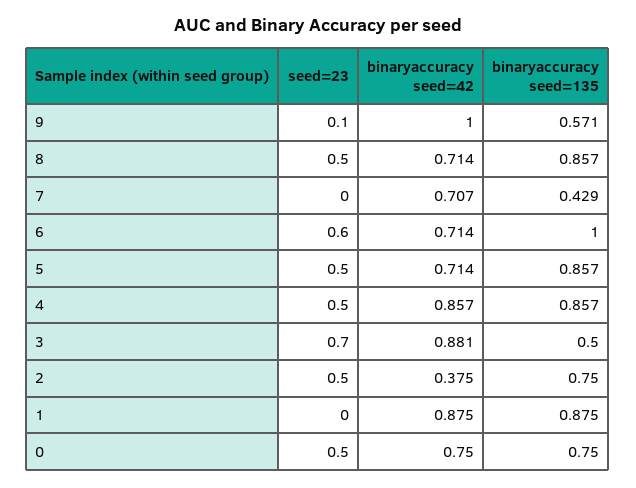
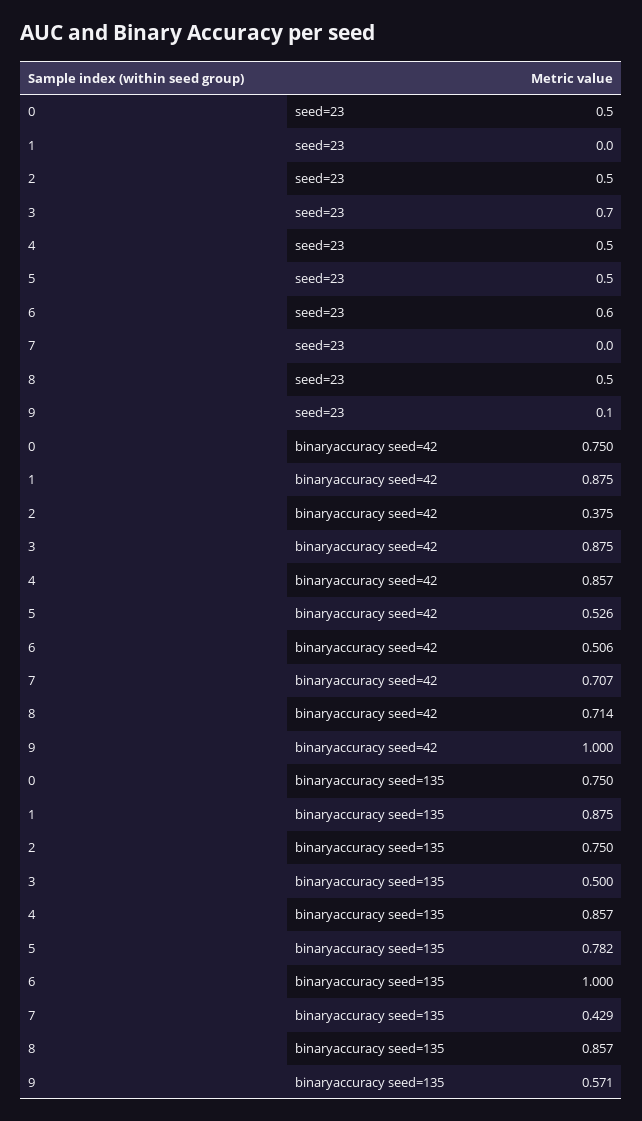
binaryaccuracy seed=42, 6: 0.714 -> 0.506
binaryaccuracy seed=42, 5: 0.714 -> 0.526
binaryaccuracy seed=135, 5: 0.857 -> 0.782
binaryaccuracy seed=42, 3: 0.881 -> 0.875

